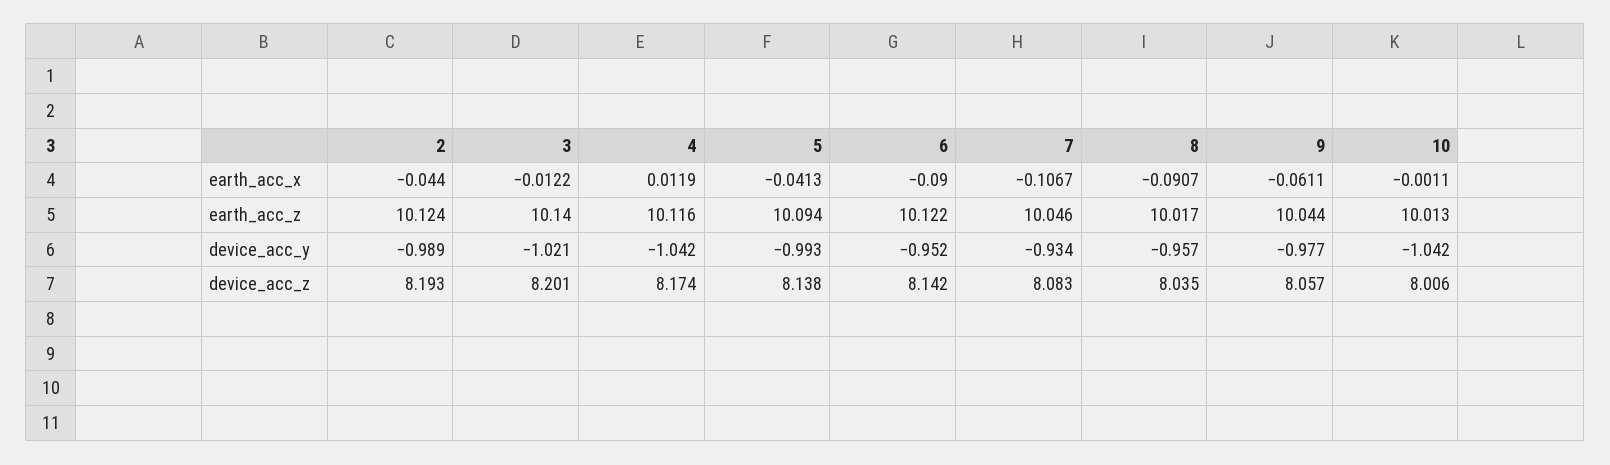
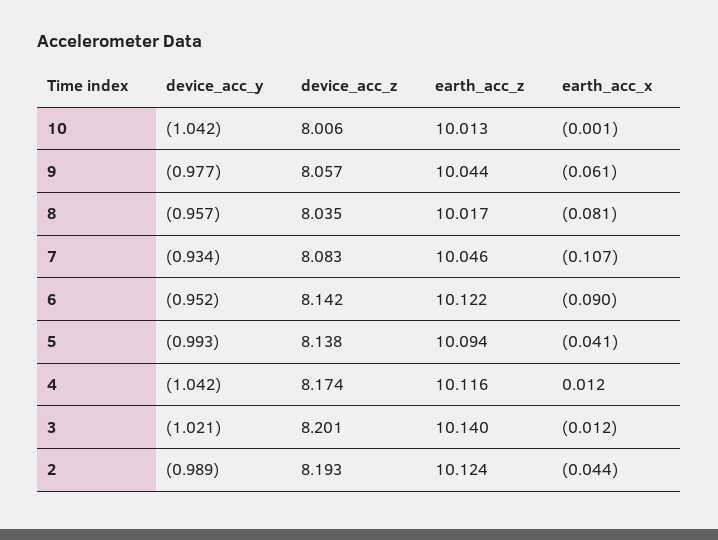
8, earth_acc_x: -0.0907 -> -0.081

